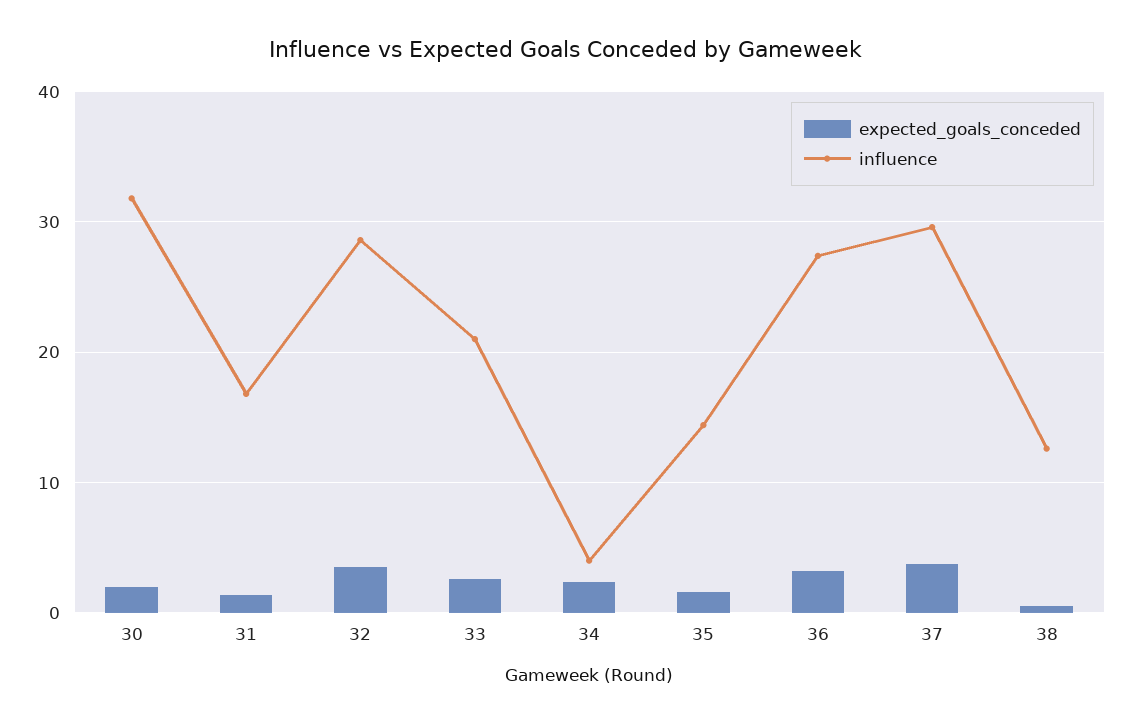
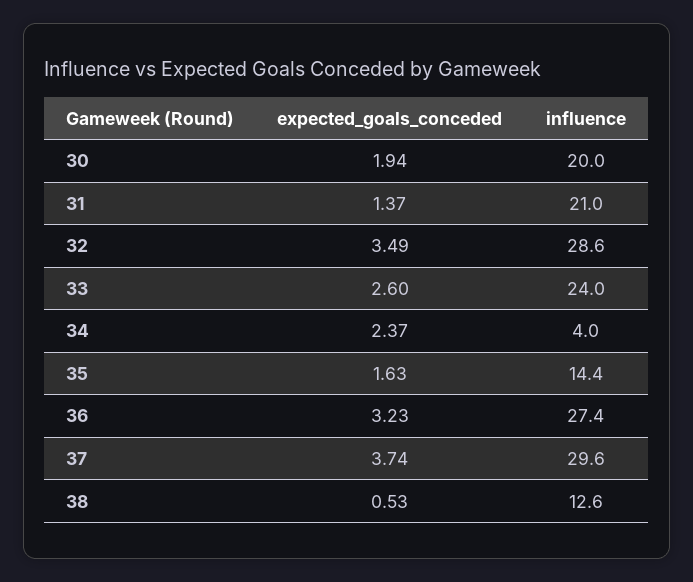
influence, 30: 32 -> 20
influence, 31: 17 -> 21
influence, 33: 21 -> 24

